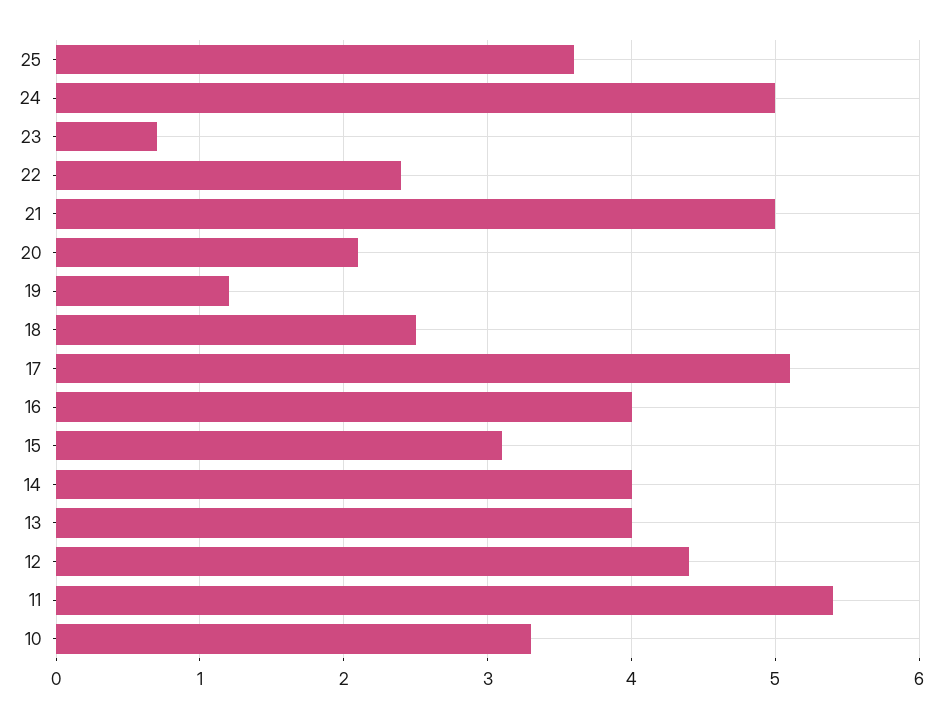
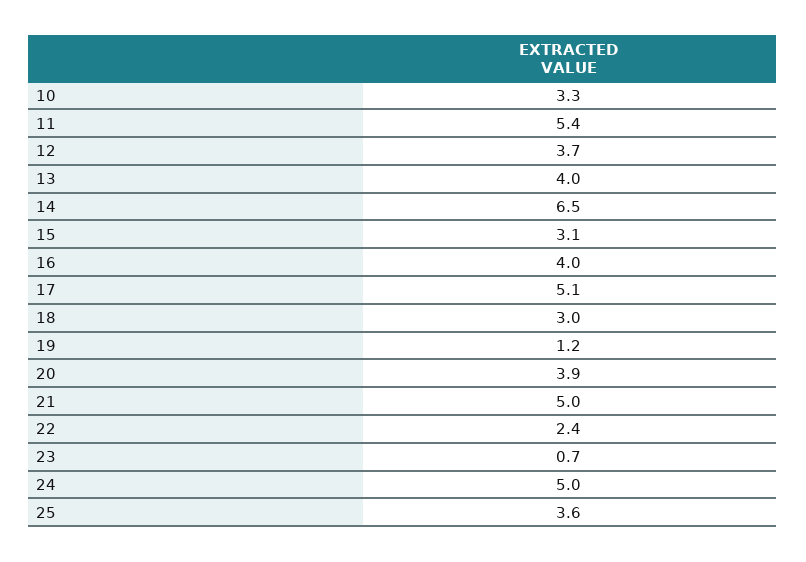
20: 2.1 -> 3.9
18: 2.5 -> 3
14: 4 -> 6.5
12: 4.4 -> 3.7

